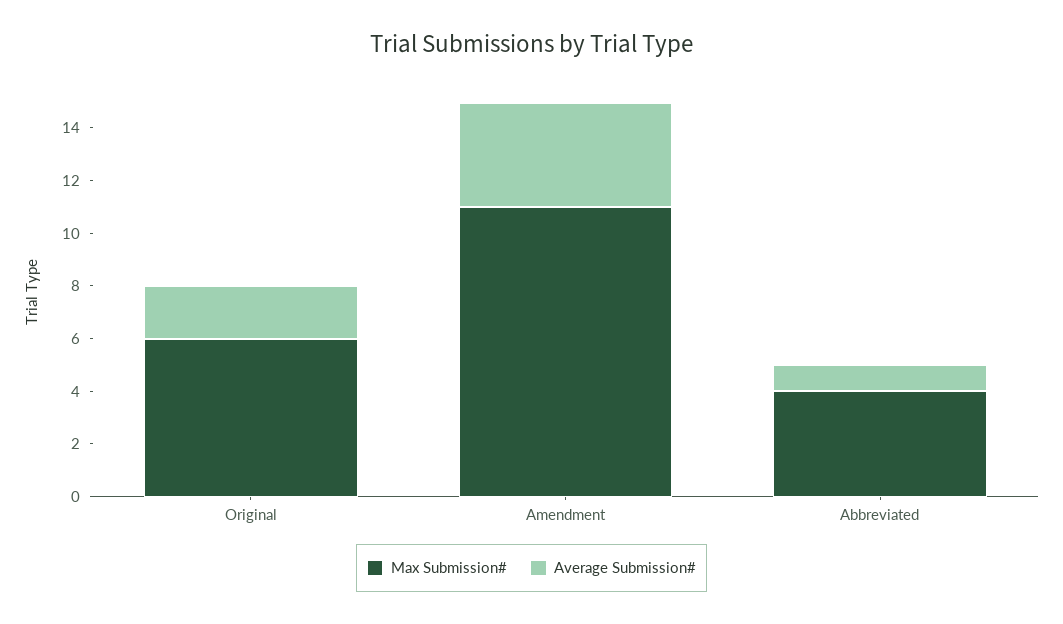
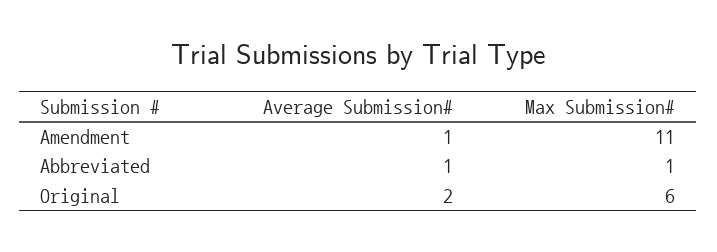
Average Submission#, Amendment: 4 -> 1
Max Submission#, Abbreviated: 4 -> 1

